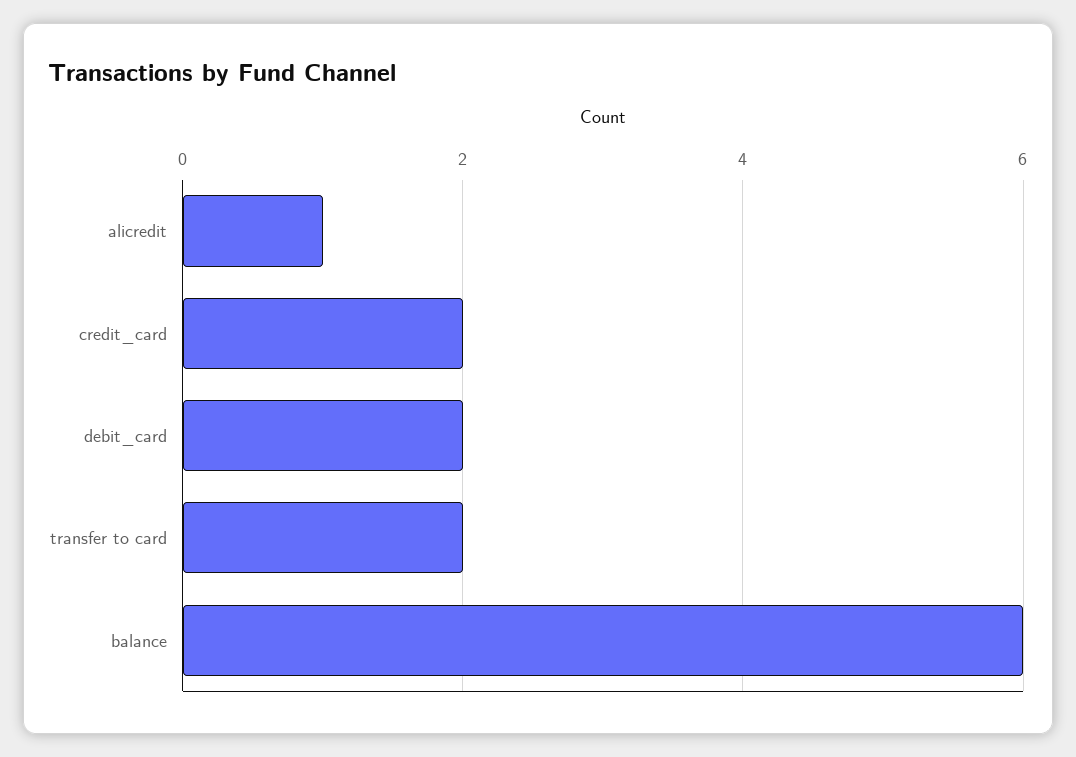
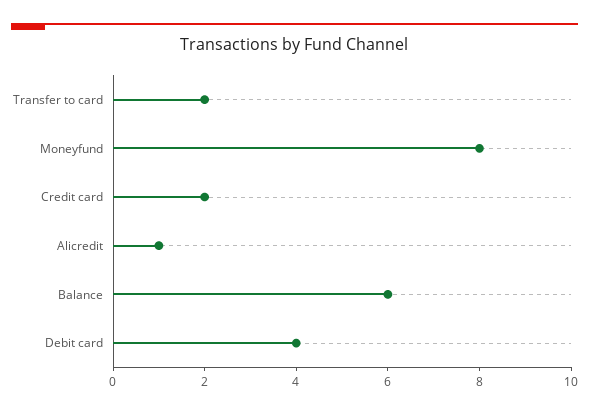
debit_card: 2 -> 4
Moneyfund: none -> 8

